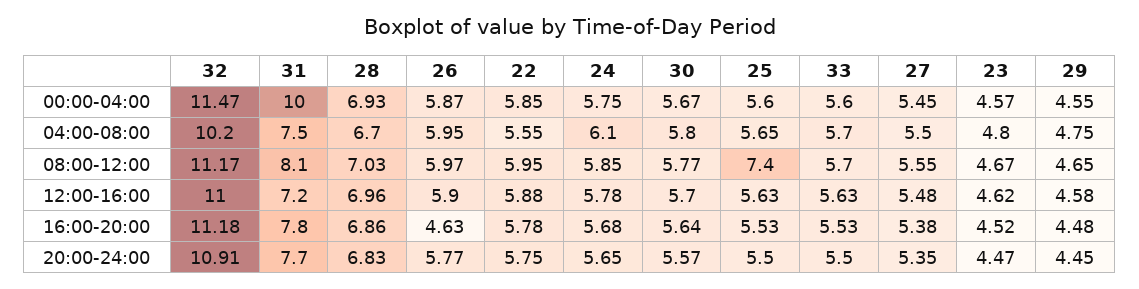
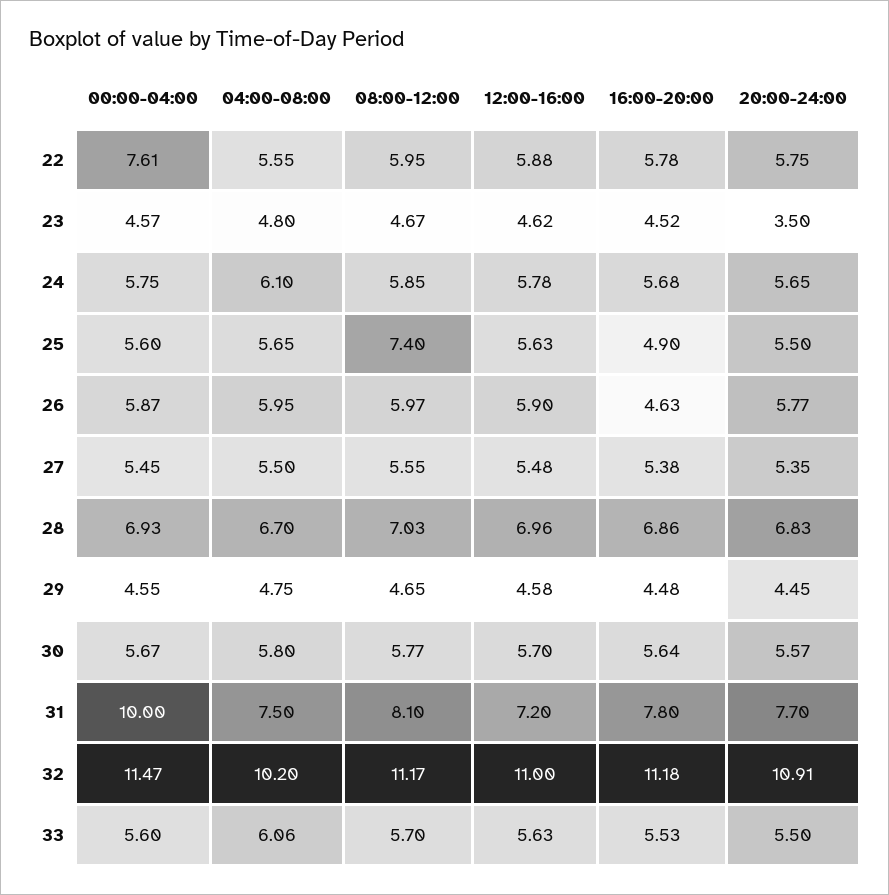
22, 00:00-04:00: 5.85 -> 7.61
33, 04:00-08:00: 5.7 -> 6.06
25, 16:00-20:00: 5.53 -> 4.9
23, 20:00-24:00: 4.47 -> 3.5

